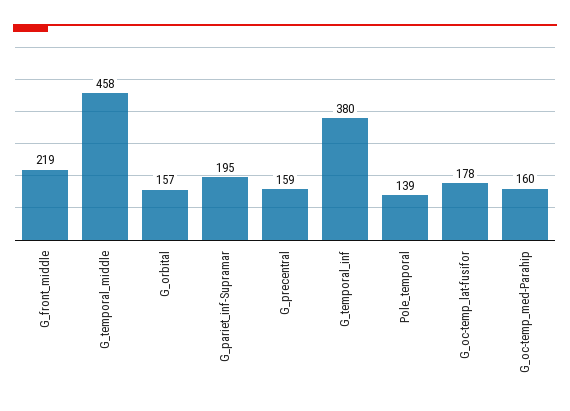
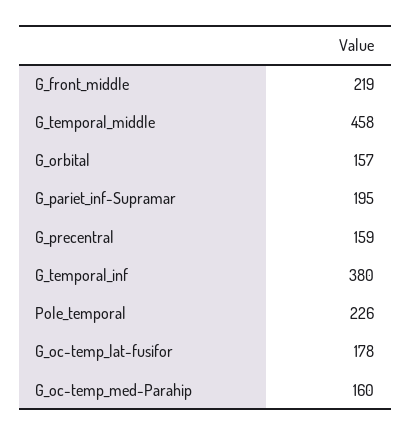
Pole_temporal: 139 -> 226

